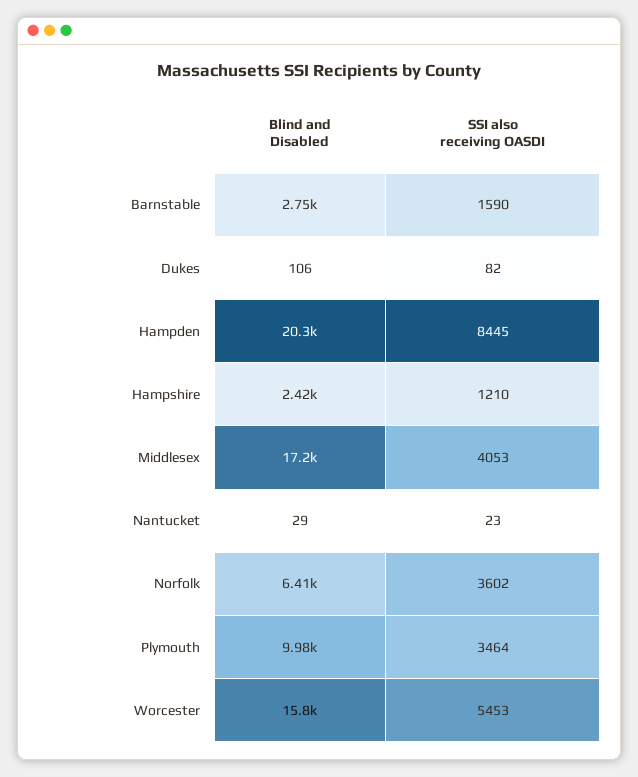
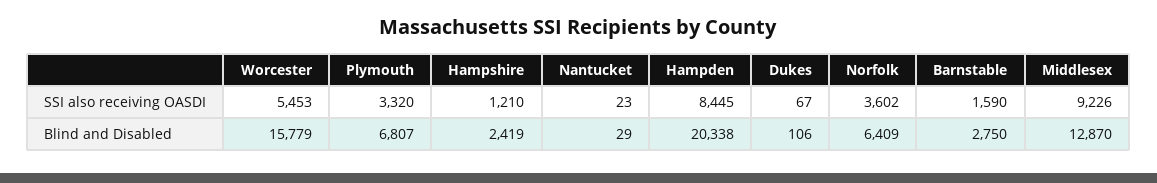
SSI also receiving OASDI, Dukes: 82 -> 67
Blind and Disabled, Middlesex: 17200 -> 12870
SSI also receiving OASDI, Middlesex: 4053 -> 9226
Blind and Disabled, Plymouth: 9980 -> 6807
SSI also receiving OASDI, Plymouth: 3464 -> 3320

